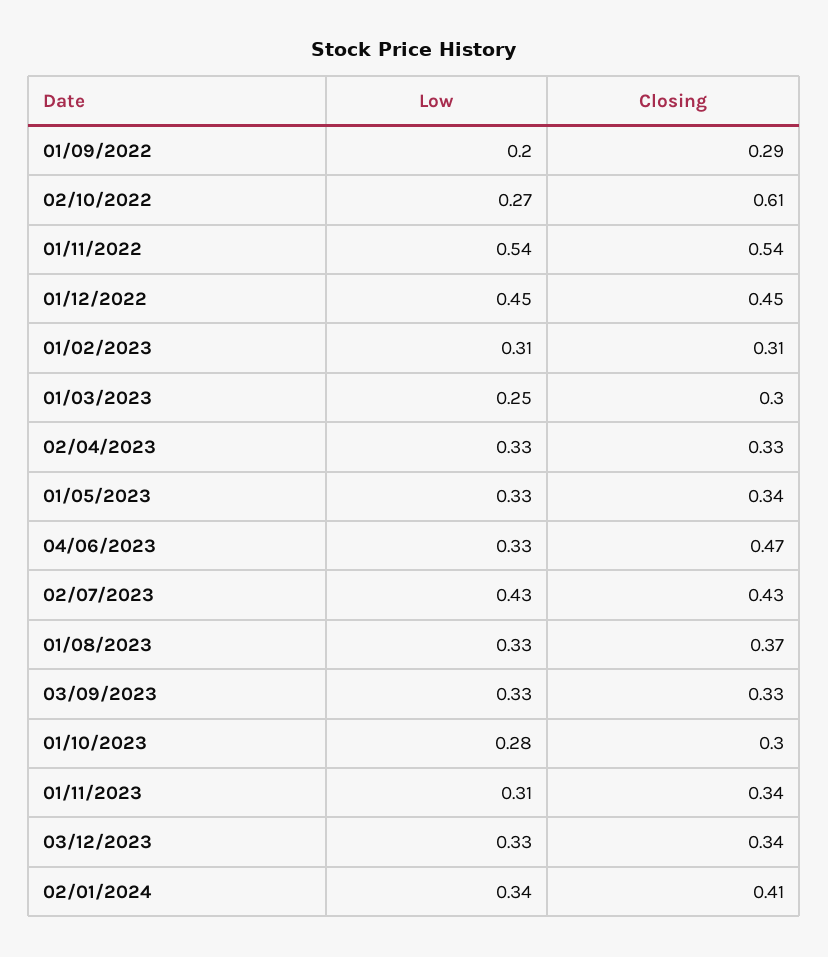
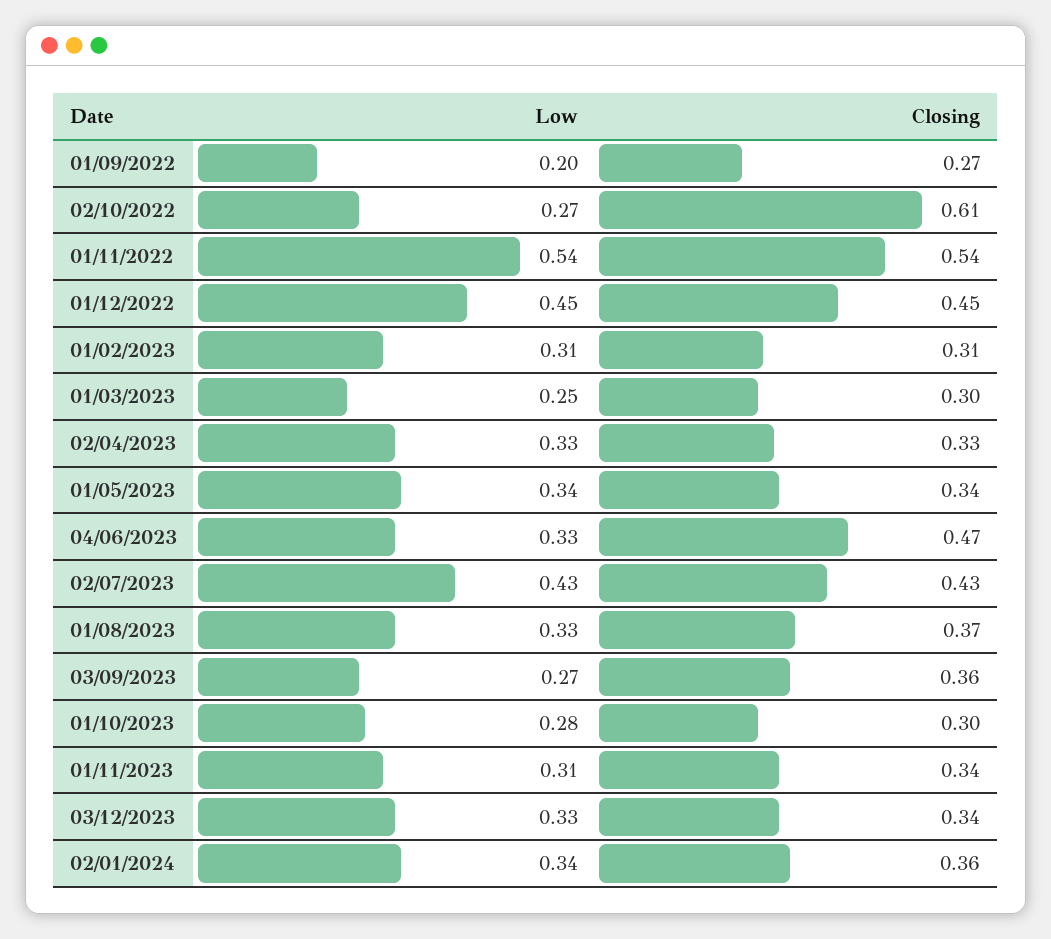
Closing, 01/09/2022: 0.29 -> 0.27
Low, 01/05/2023: 0.33 -> 0.34
Low, 03/09/2023: 0.33 -> 0.27
Closing, 03/09/2023: 0.33 -> 0.36
Closing, 02/01/2024: 0.41 -> 0.36

